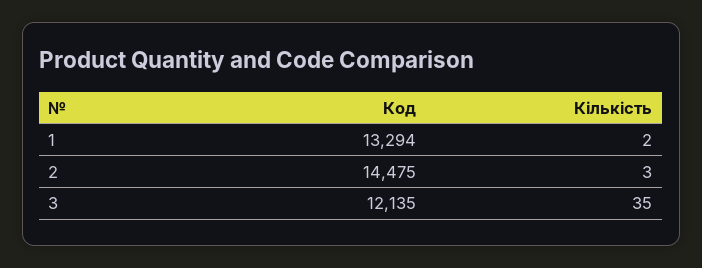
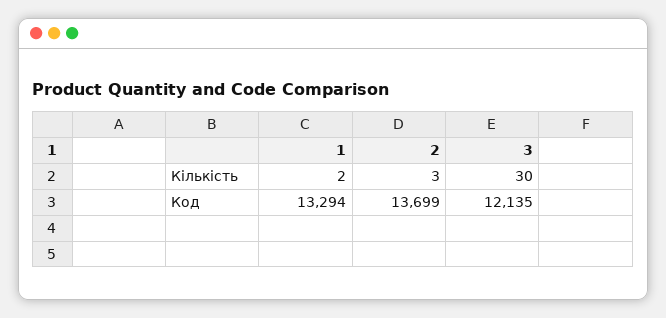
Код, 2: 14475 -> 13699
Кількість, 3: 35 -> 30

